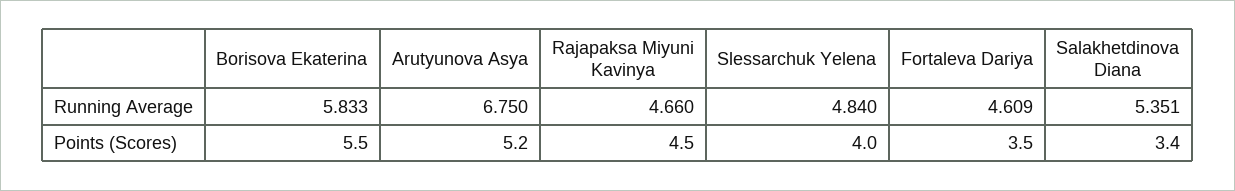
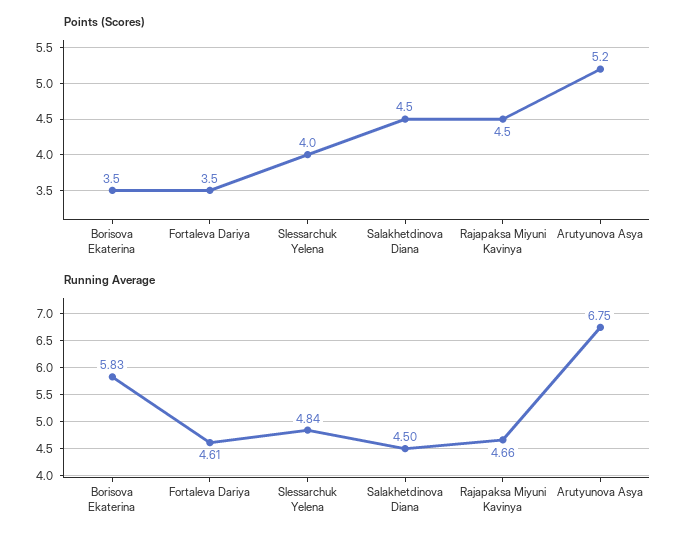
Running Average, Salakhetdinova Diana: 5.351 -> 4.5
Points (Scores), Borisova Ekaterina: 5.5 -> 3.5
Points (Scores), Salakhetdinova Diana: 3.4 -> 4.5

